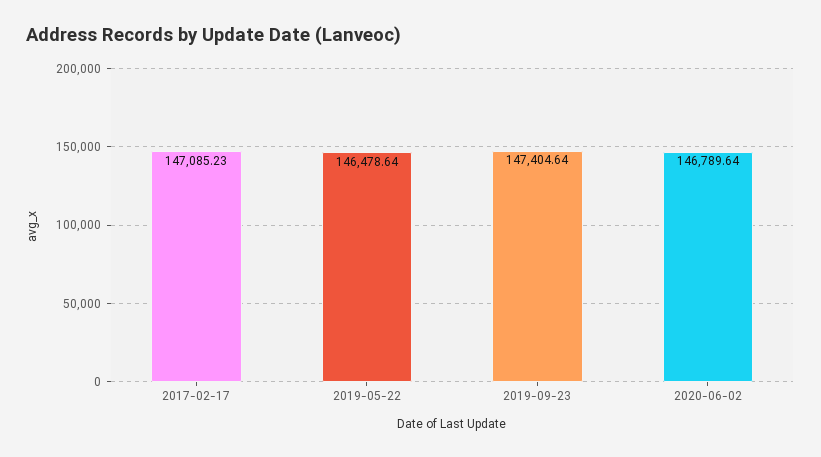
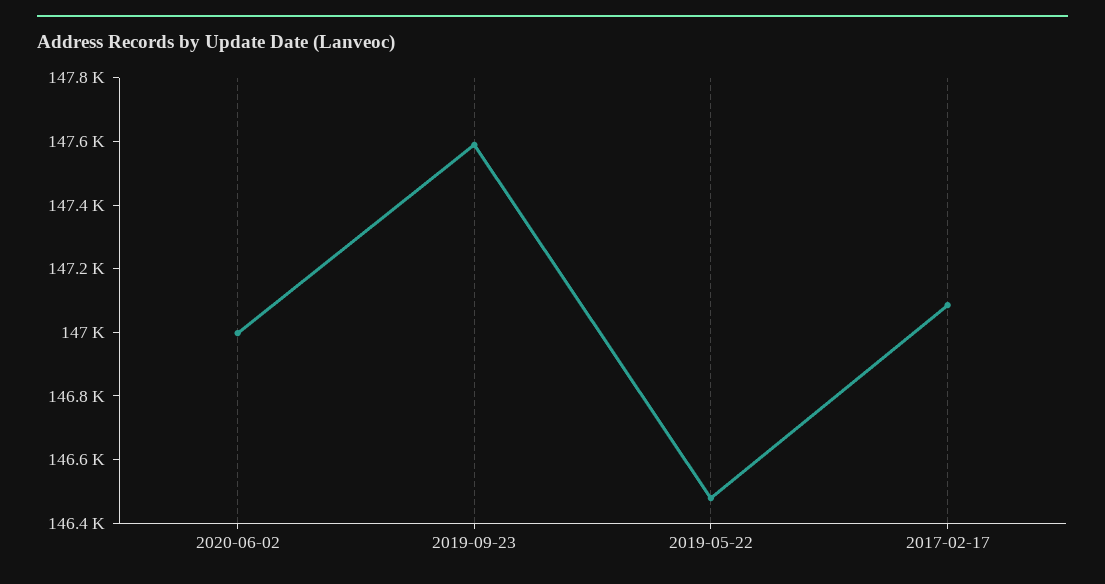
2019-09-23: 147404.64 -> 147600
2020-06-02: 146789.64 -> 147000

